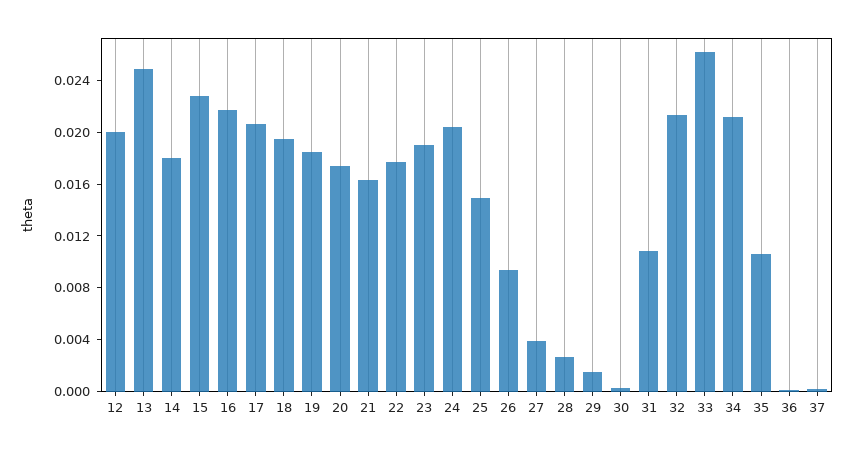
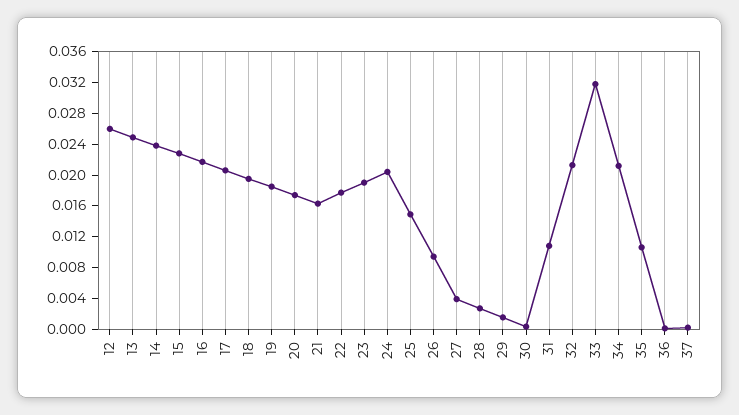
12: 0.02 -> 0.026
14: 0.018 -> 0.024
33: 0.026 -> 0.032

